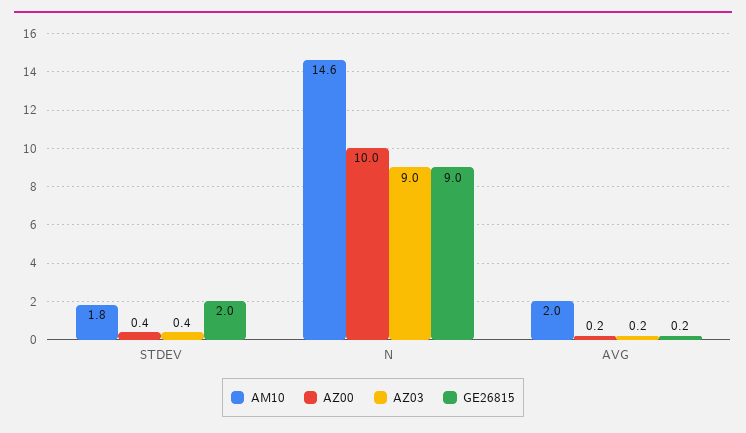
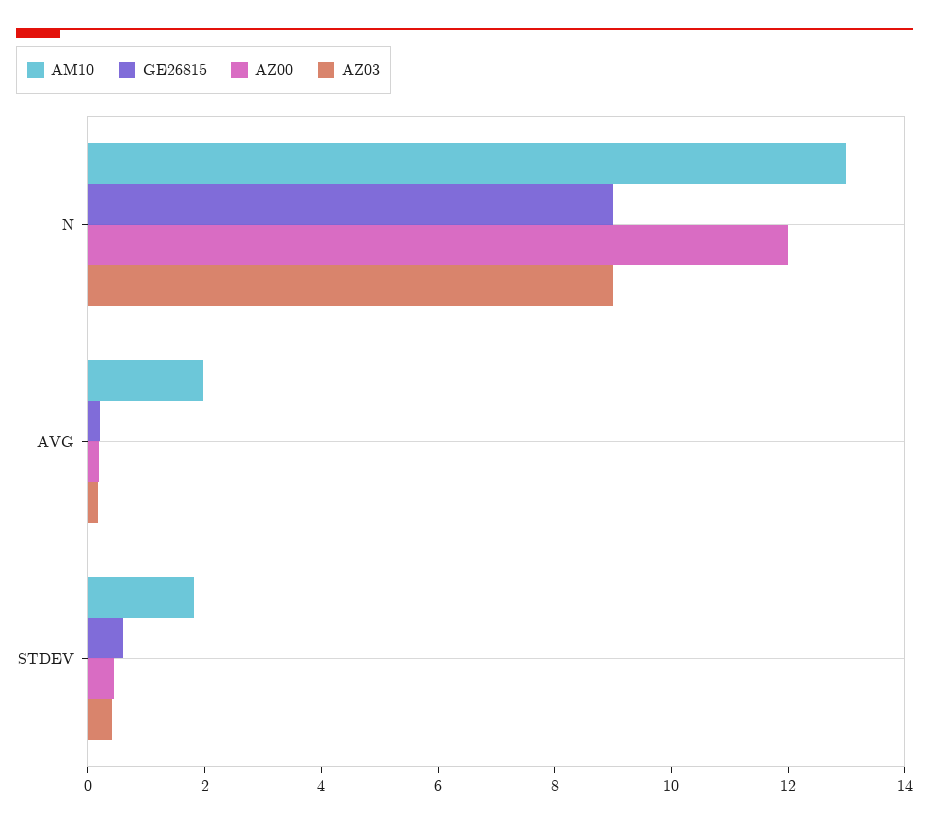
GE26815, STDEV: 2 -> 0.5
AM10, N: 14.6 -> 13
AZ00, N: 10 -> 12

